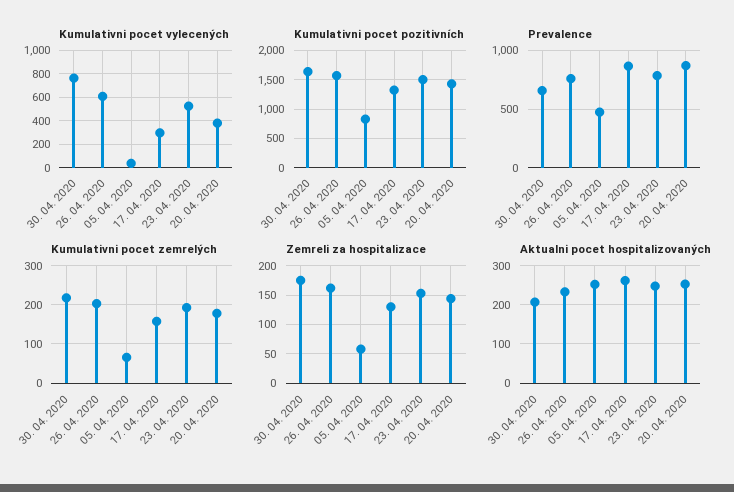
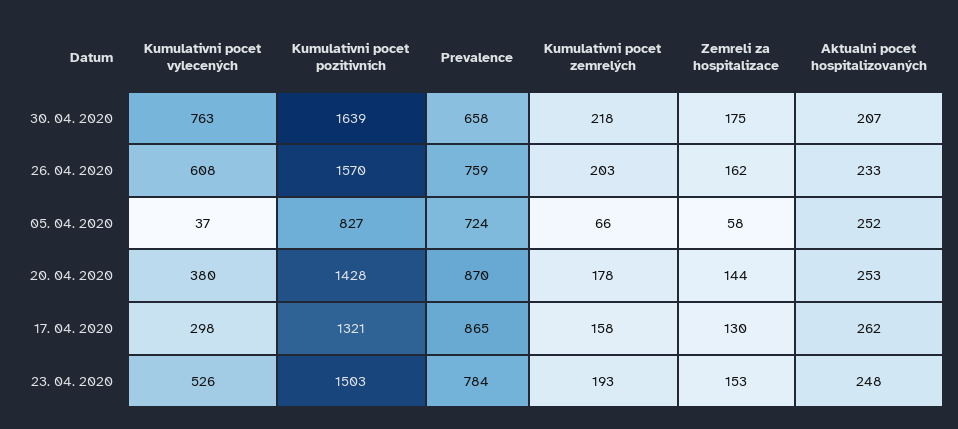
Prevalence, 05. 04. 2020: 500 -> 724

